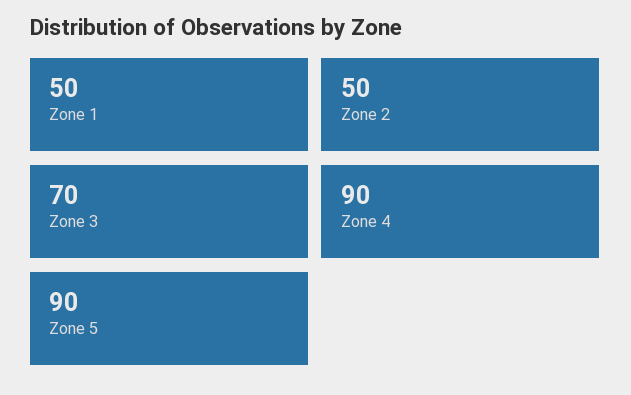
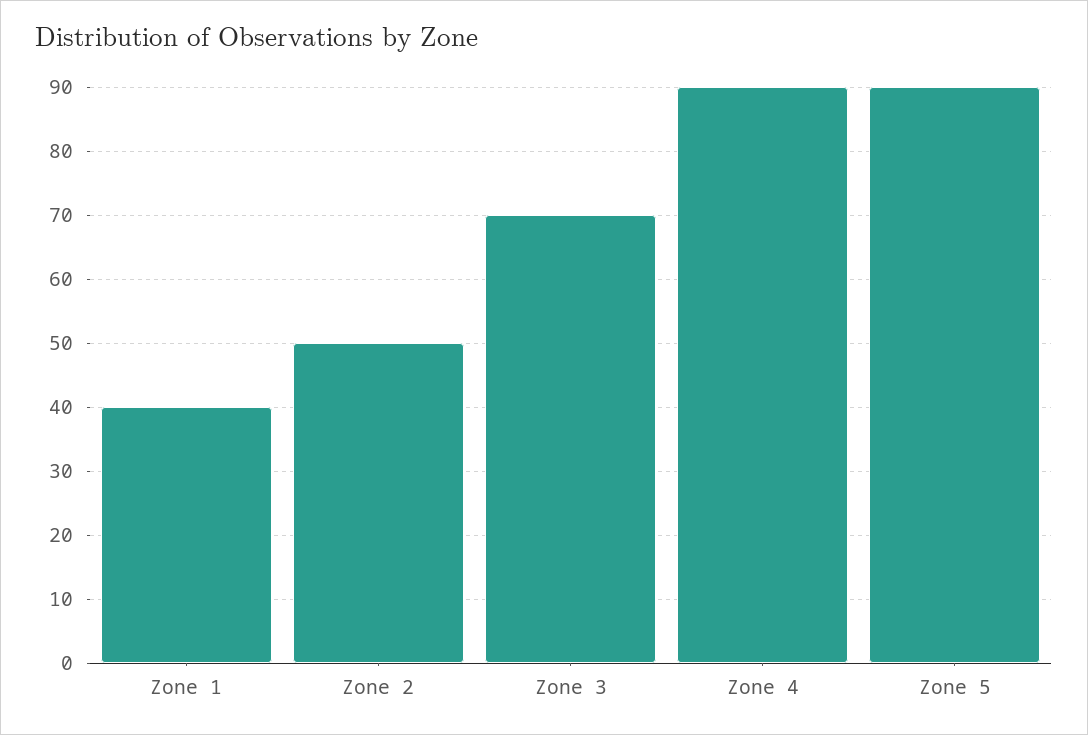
Zone 1: 50 -> 40

